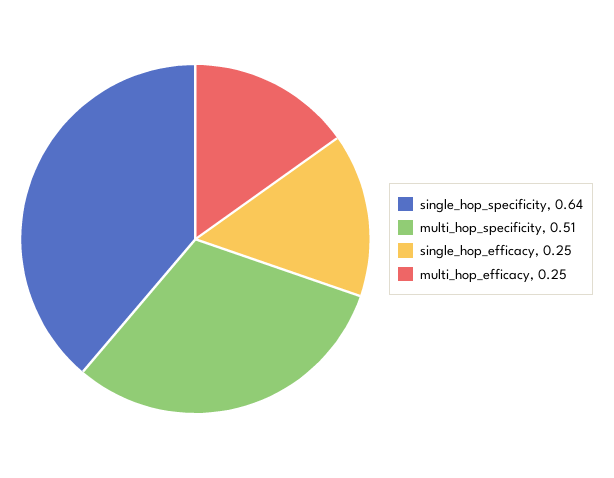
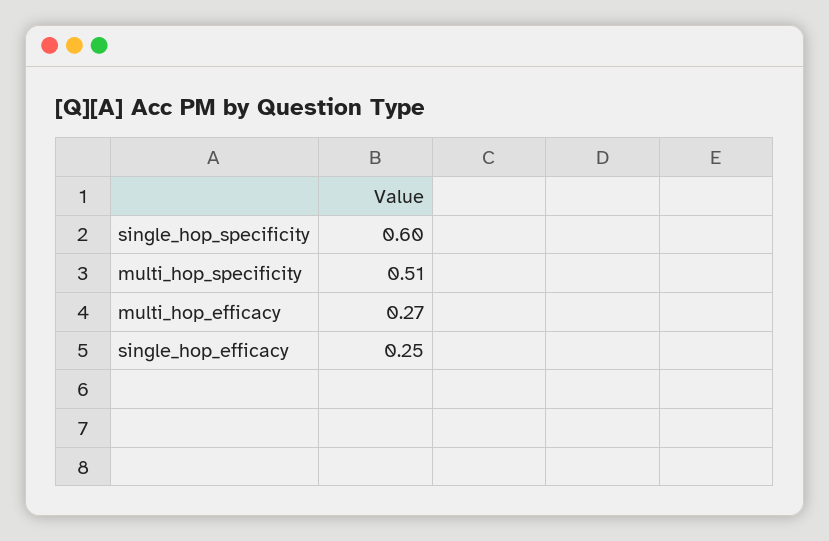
single_hop_specificity: 0.64 -> 0.6
multi_hop_efficacy: 0.25 -> 0.27

